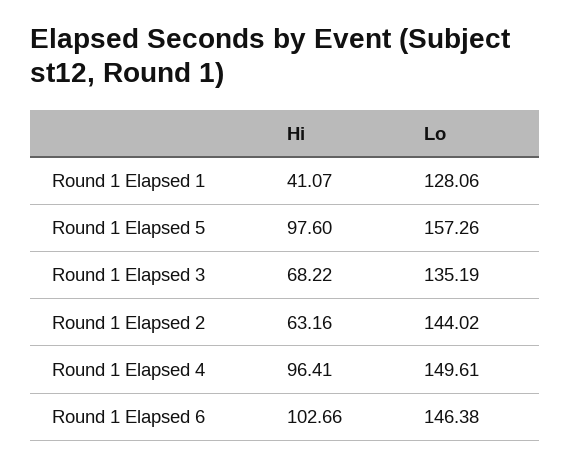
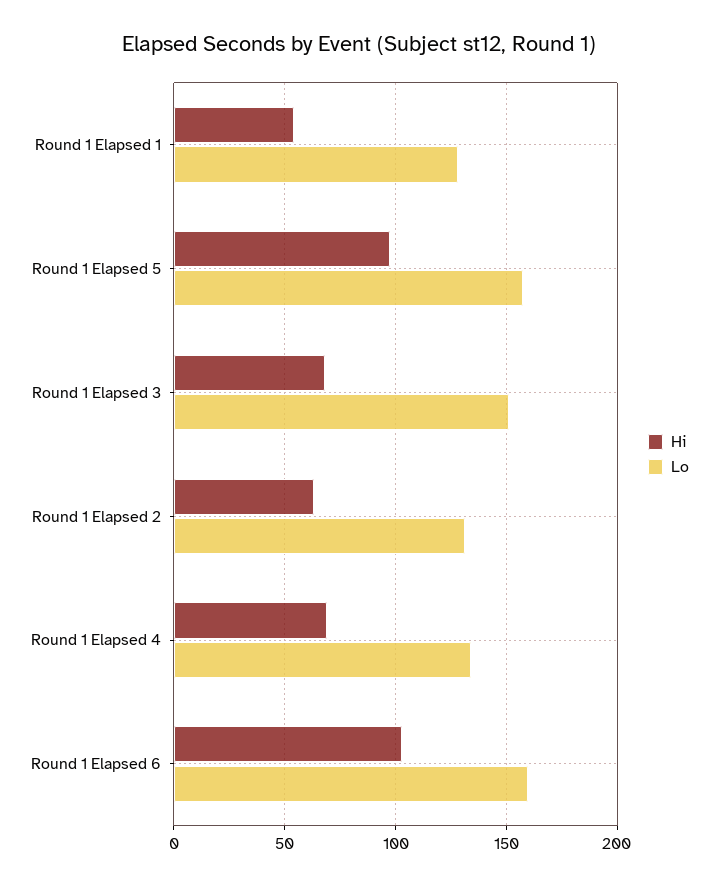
Hi, Round 1 Elapsed 1: 41.07 -> 55
Lo, Round 1 Elapsed 3: 135.19 -> 150
Lo, Round 1 Elapsed 2: 144.02 -> 130
Hi, Round 1 Elapsed 4: 96.41 -> 70
Lo, Round 1 Elapsed 4: 149.61 -> 135
Lo, Round 1 Elapsed 6: 146.38 -> 160

